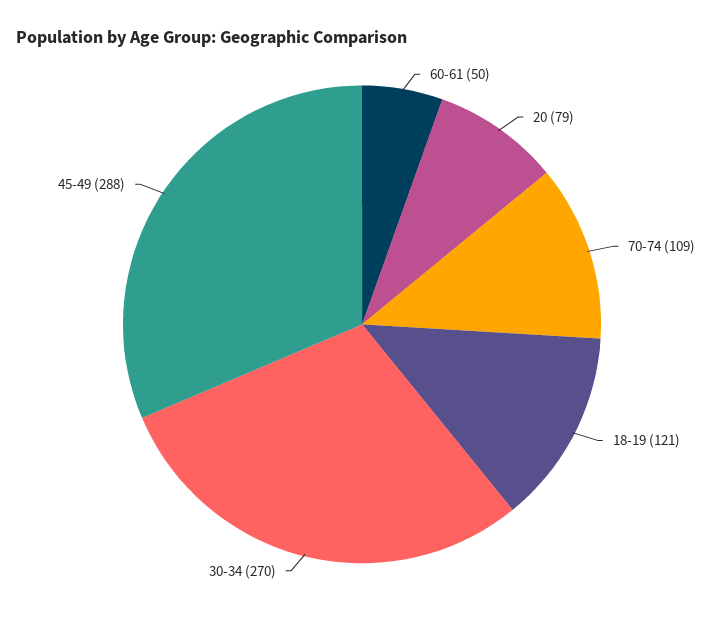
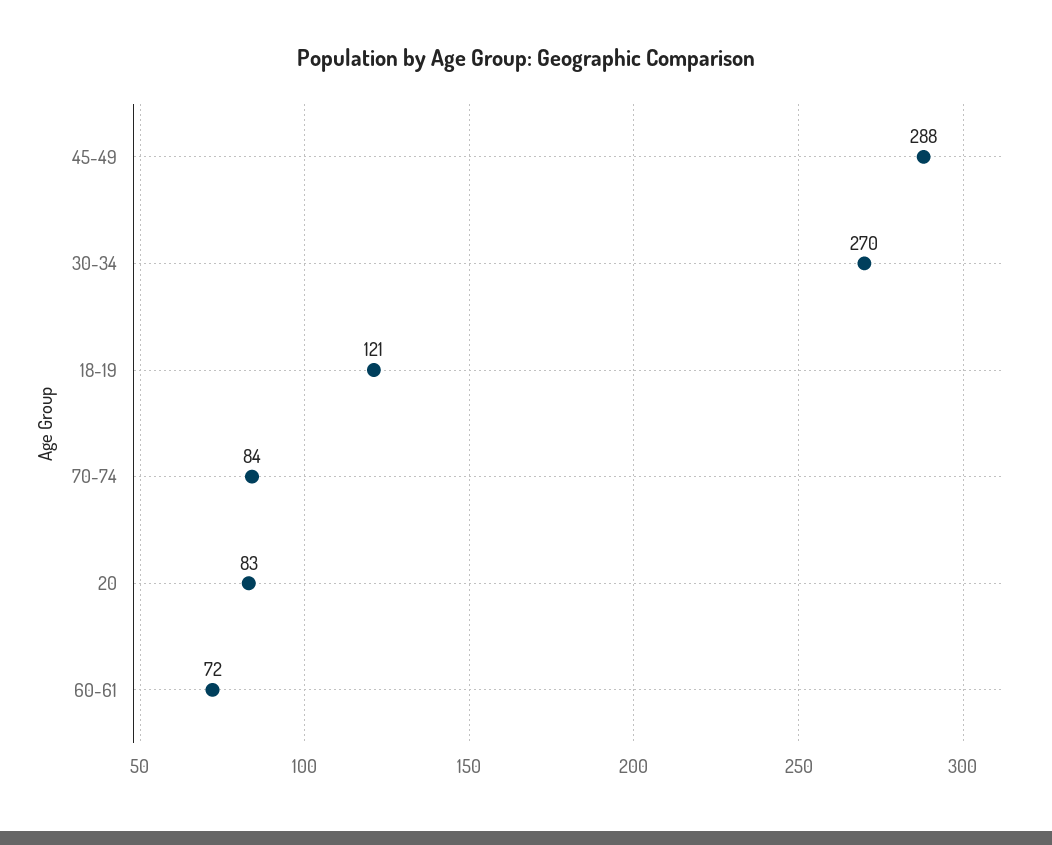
60-61: 50 -> 72
20: 79 -> 83
70-74: 109 -> 84

